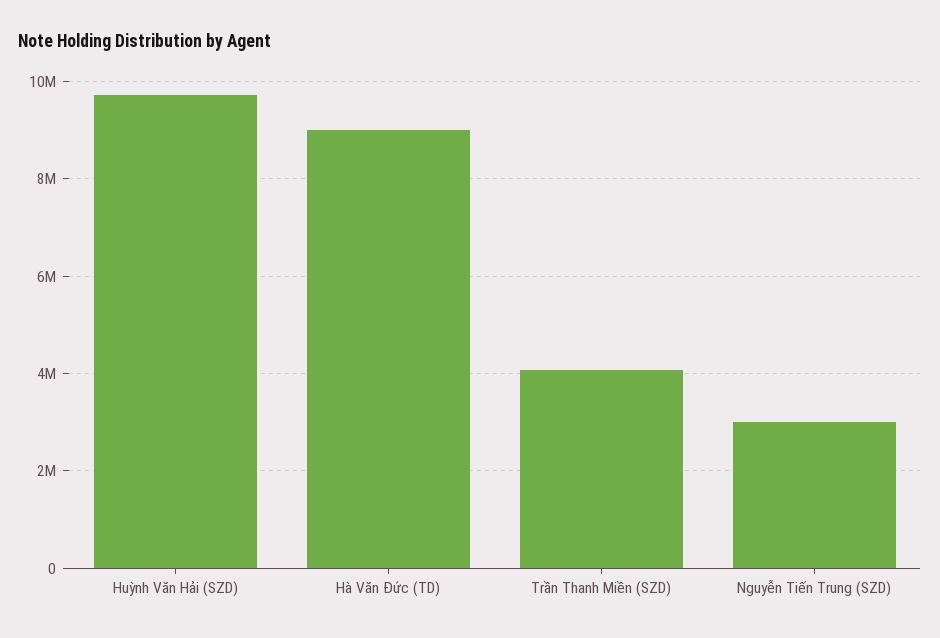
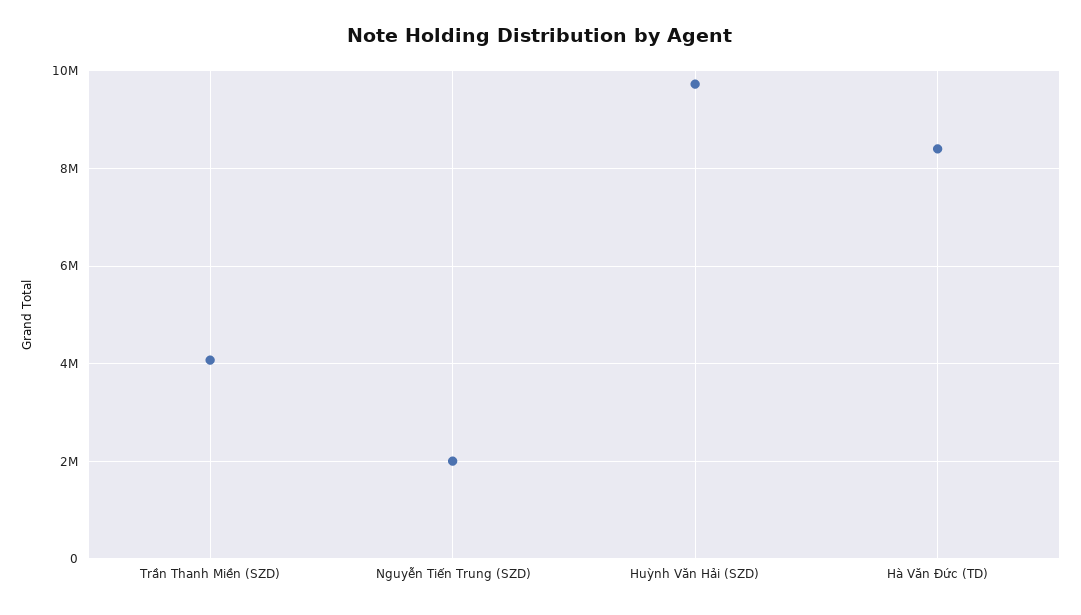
Hà Văn Đức (TD): 9000000 -> 8400000
Nguyễn Tiến Trung (SZD): 3000000 -> 2000000

